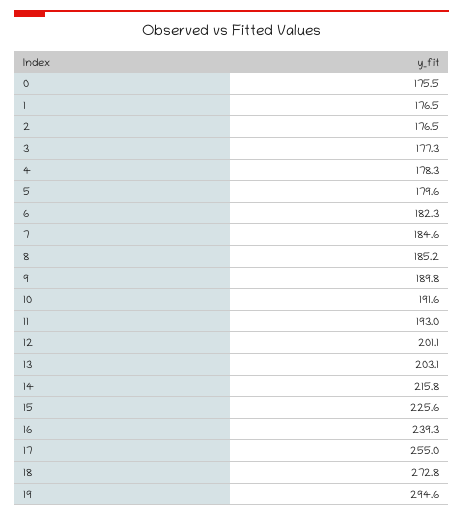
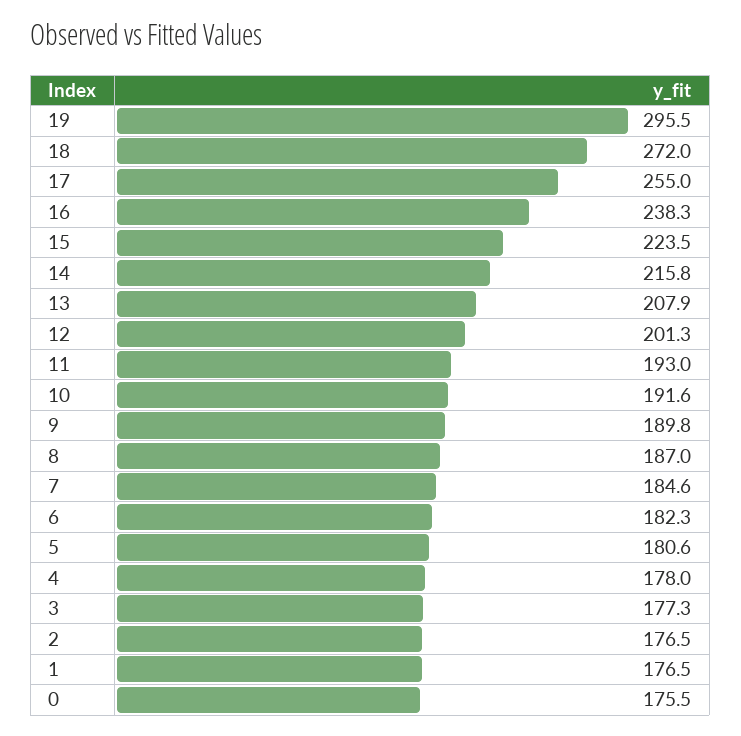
4: 178.3 -> 178
5: 179.6 -> 180.6
8: 185.2 -> 187
12: 201.1 -> 201.3
13: 203.1 -> 207.9
15: 225.6 -> 223.5
16: 239.3 -> 238.3
18: 272.8 -> 272
19: 294.6 -> 295.5

